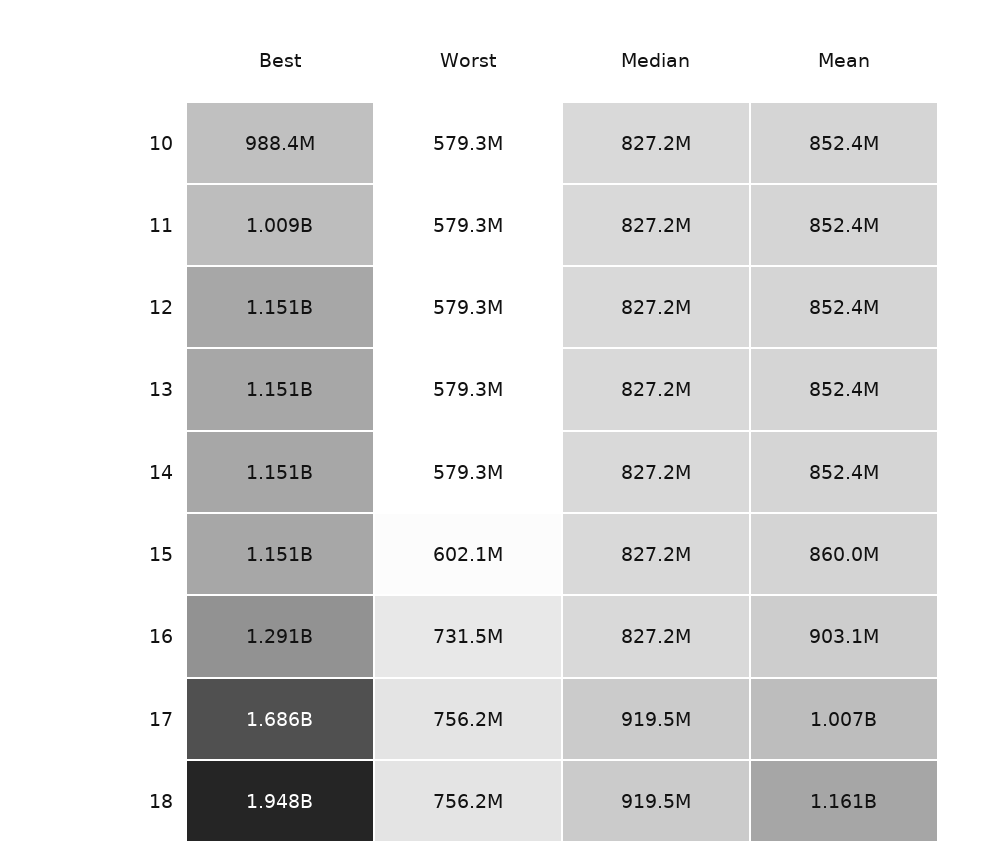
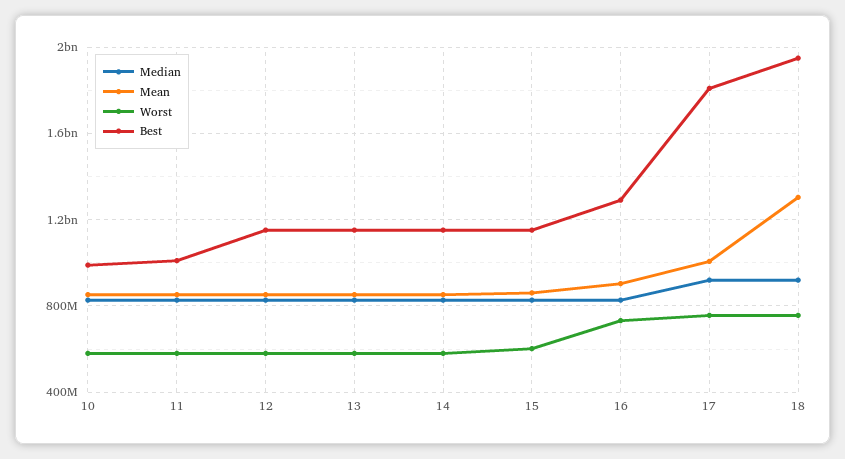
Best, 17: 1686000000 -> 1800000000
Mean, 18: 1161000000 -> 1300000000

